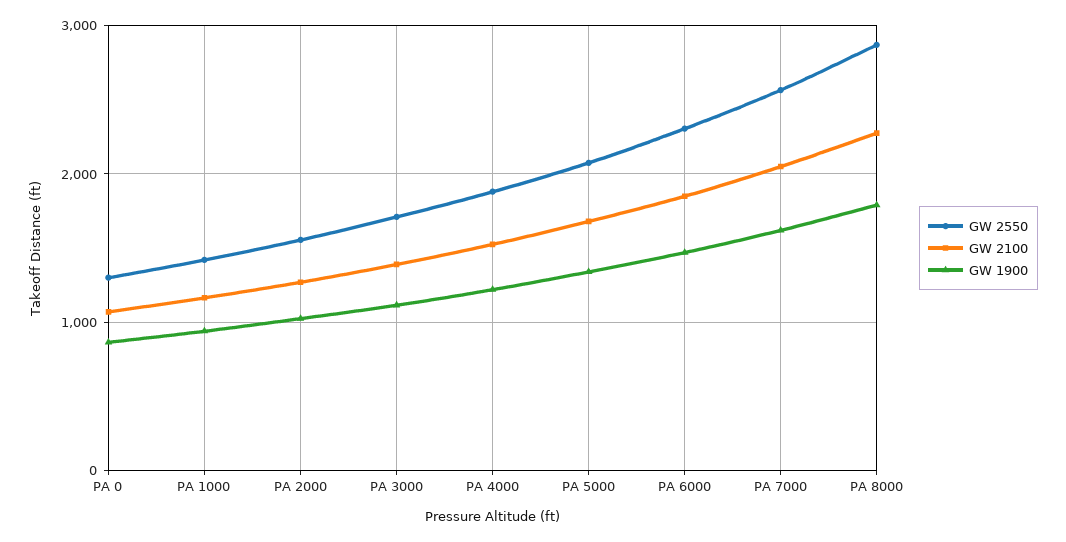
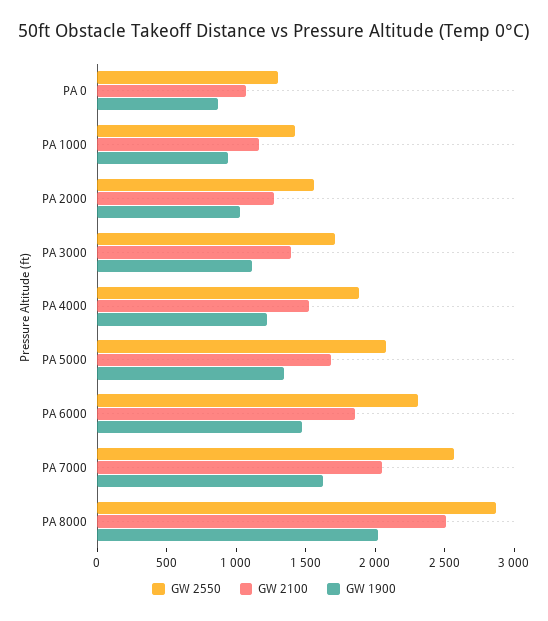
GW 2100, PA 8000: 2300 -> 2500
GW 1900, PA 8000: 1800 -> 2000

